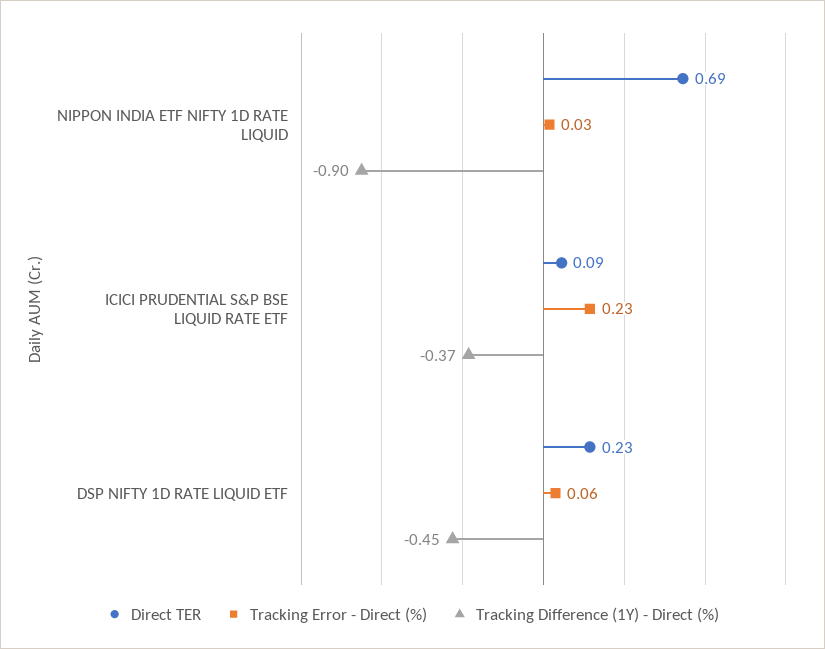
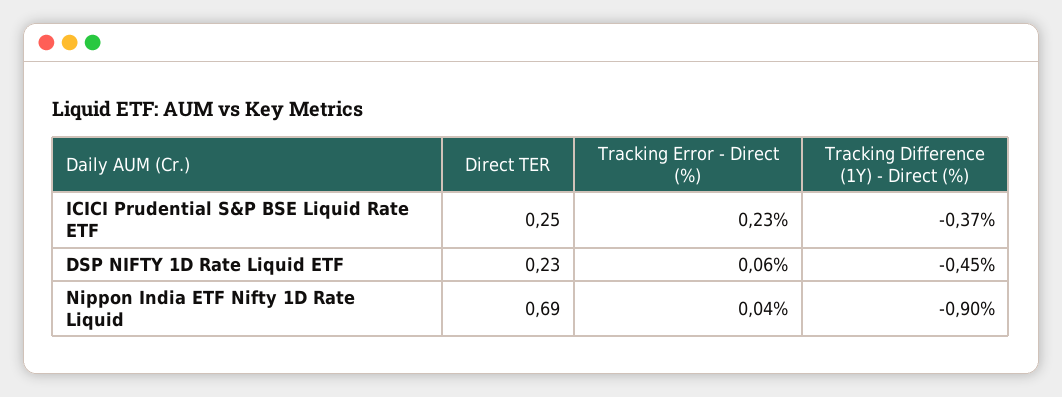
Tracking Error - Direct (%), NIPPON INDIA ETF NIFTY 1D RATE LIQUID: 0.03 -> 0.04
Direct TER, ICICI PRUDENTIAL S&P BSE LIQUID RATE ETF: 0.09 -> 0.25

